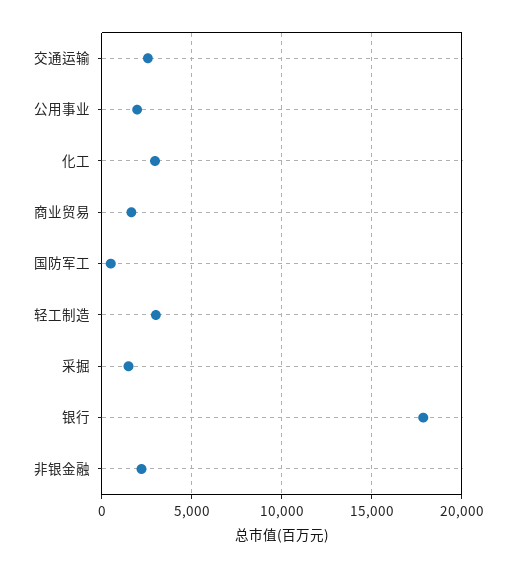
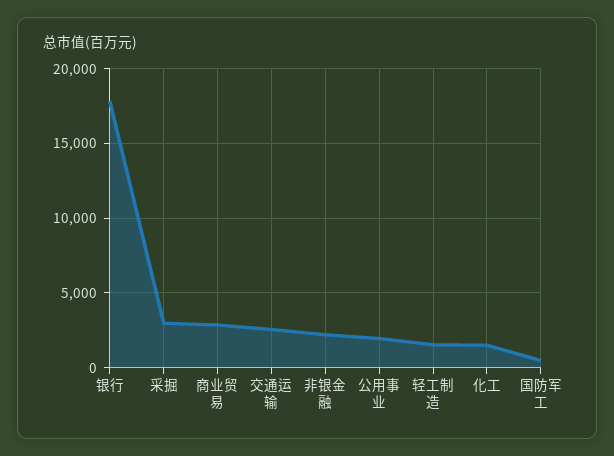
化工: 3000 -> 1500
商业贸易: 1500 -> 3000
轻工制造: 3000 -> 1500
采掘: 1500 -> 3000

